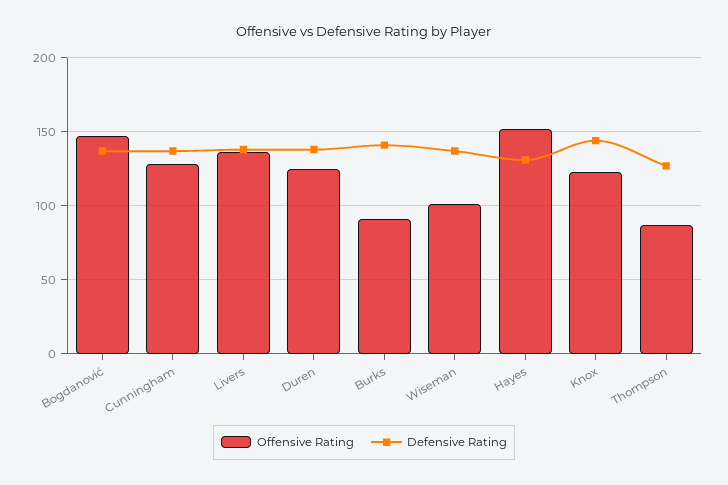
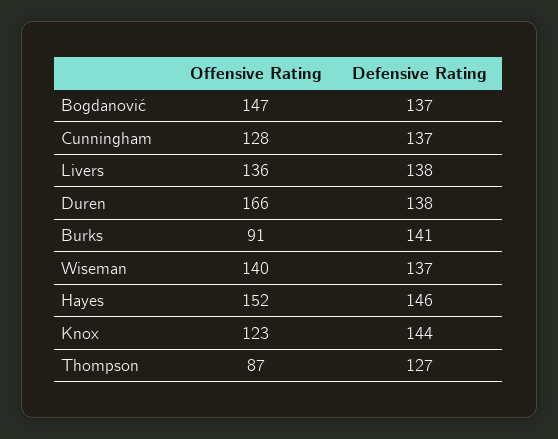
Offensive Rating, Duren: 125 -> 166
Offensive Rating, Wiseman: 100 -> 140
Defensive Rating, Hayes: 130 -> 146

